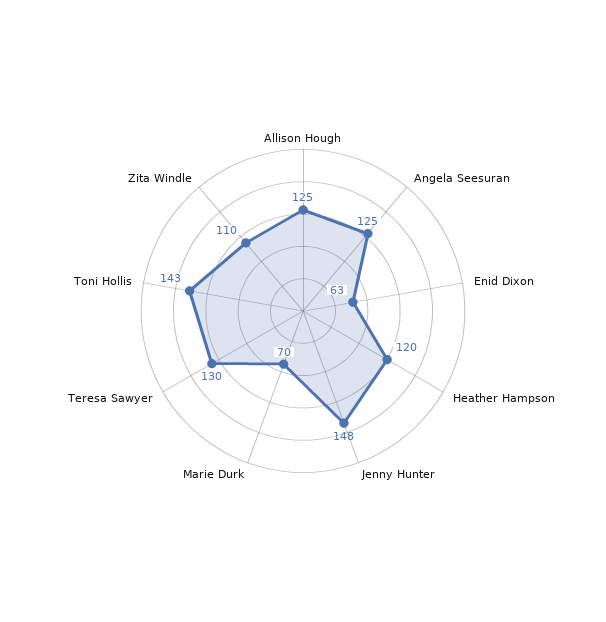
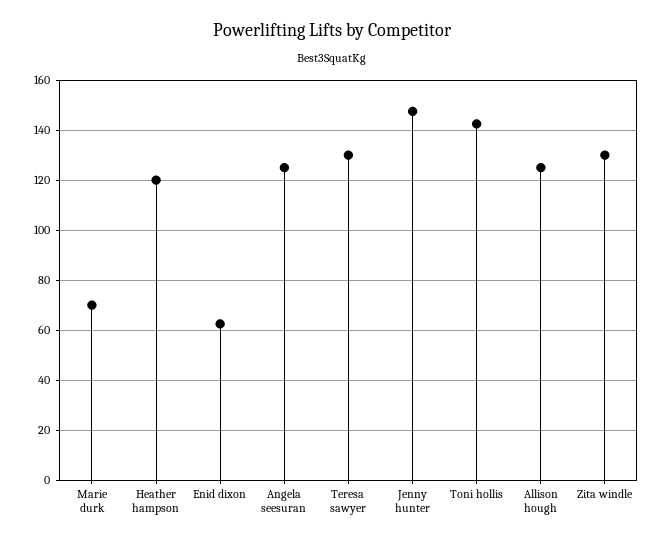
Zita Windle: 110 -> 130

